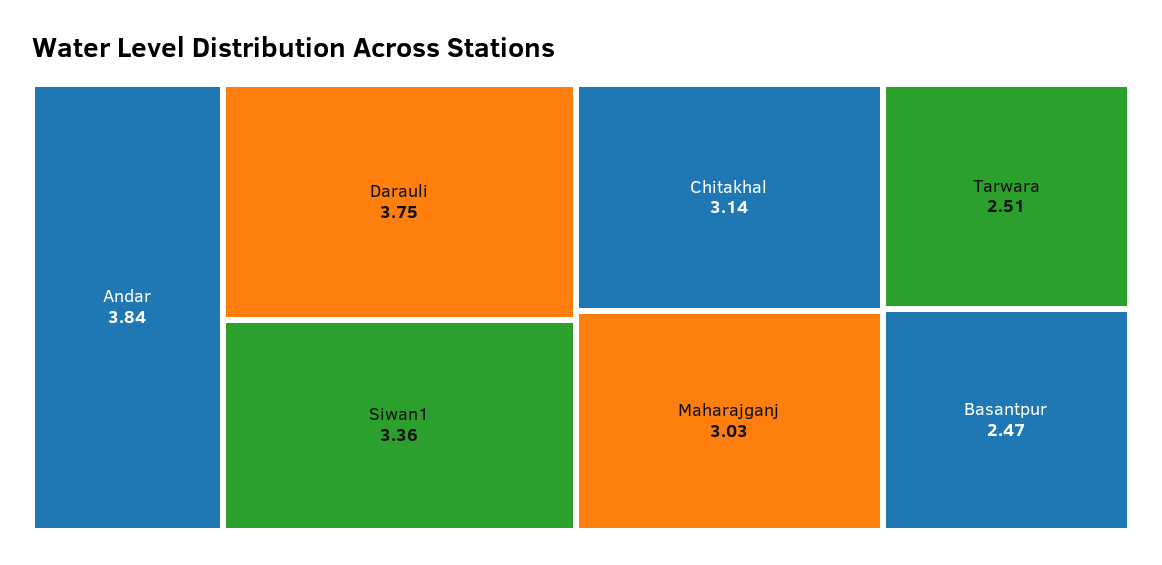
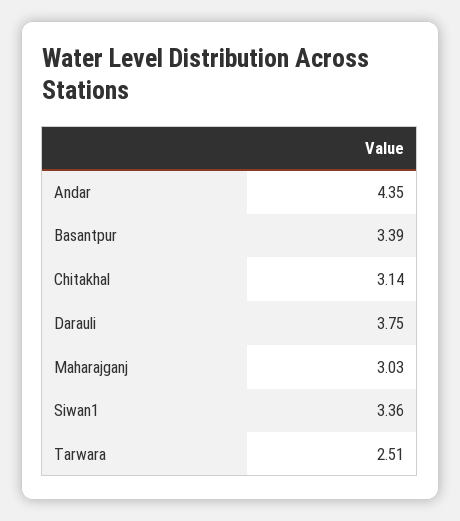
Andar: 3.84 -> 4.35
Basantpur: 2.47 -> 3.39

